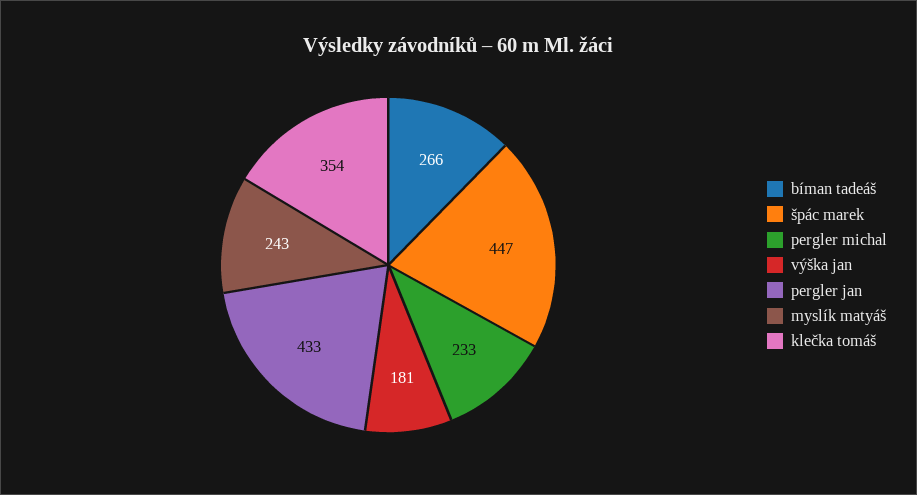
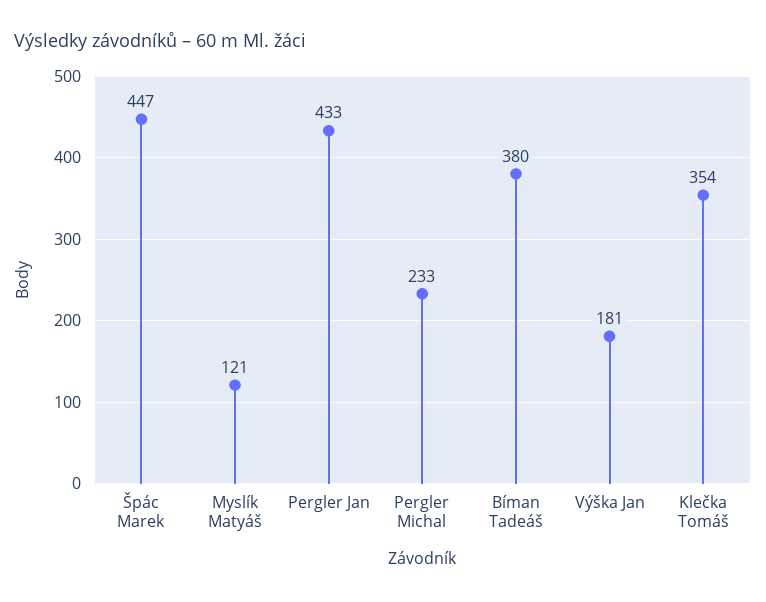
bíman tadeáš: 266 -> 380
myslík matyáš: 243 -> 121

